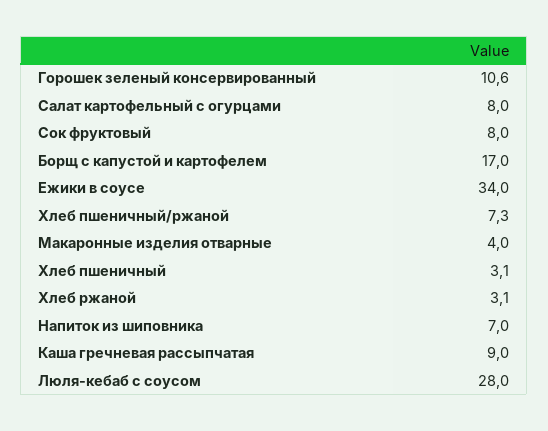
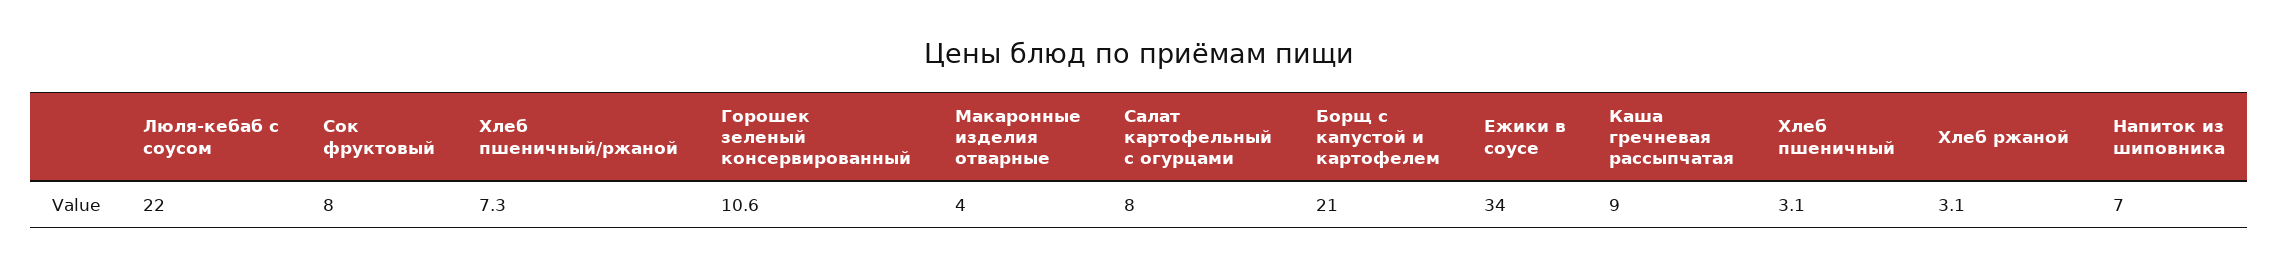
Борщ с капустой и картофелем: 17 -> 21
Люля-кебаб с соусом: 28 -> 22

